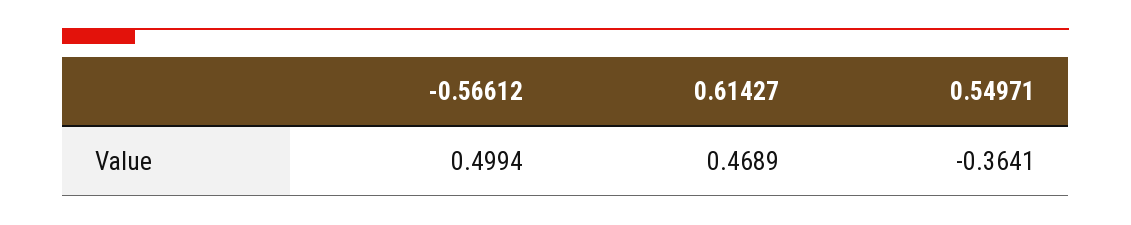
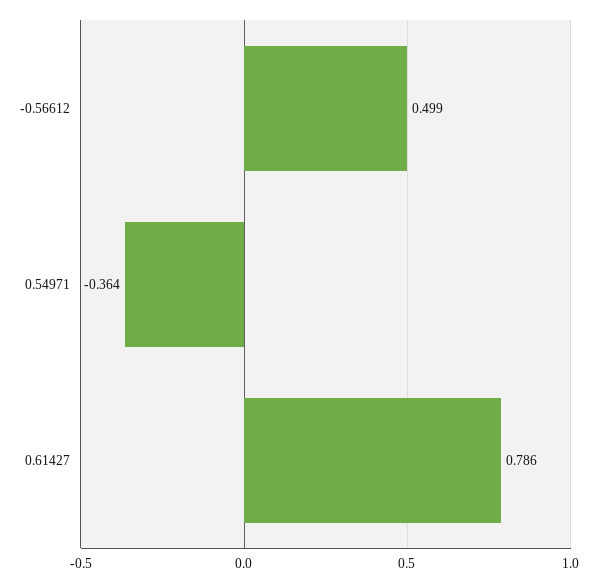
0.61427: 0.4689 -> 0.786

